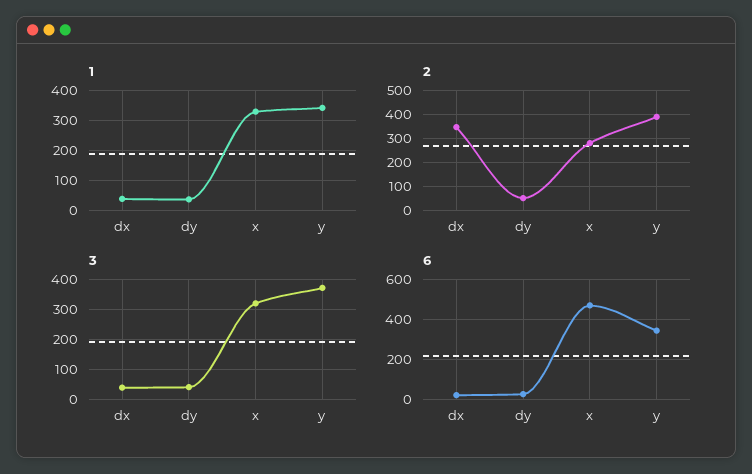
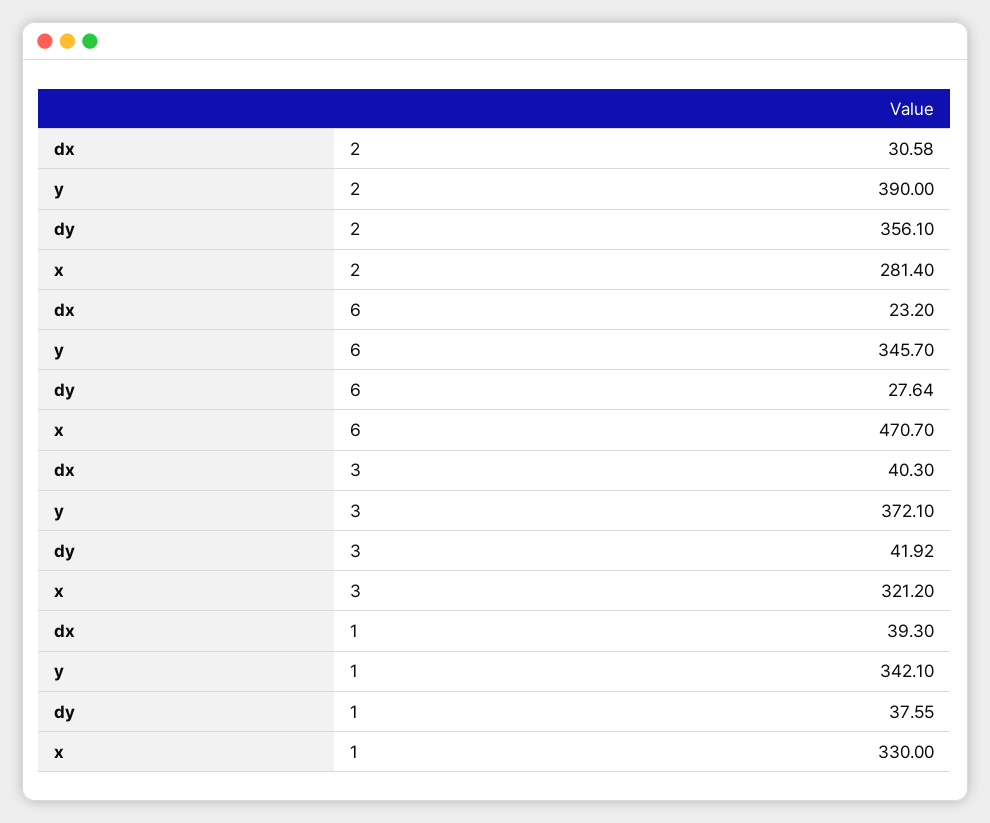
2, dx: 350 -> 30.58
2, dy: 50 -> 356.1

